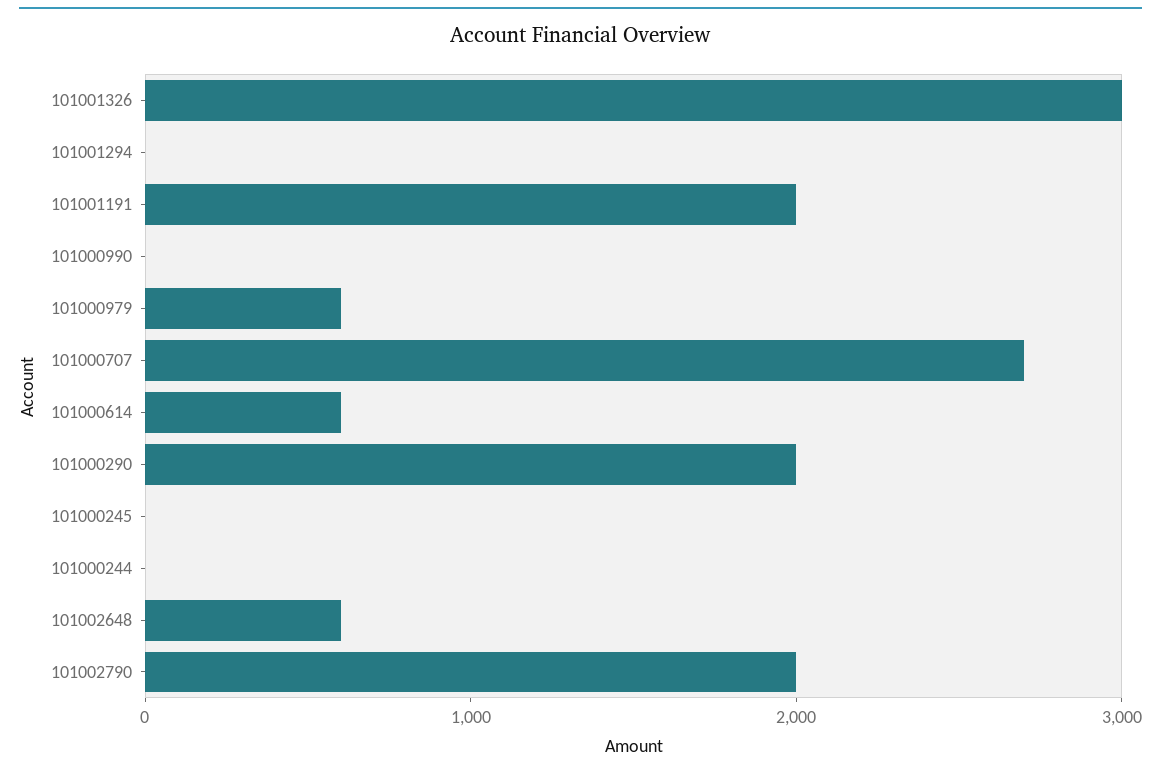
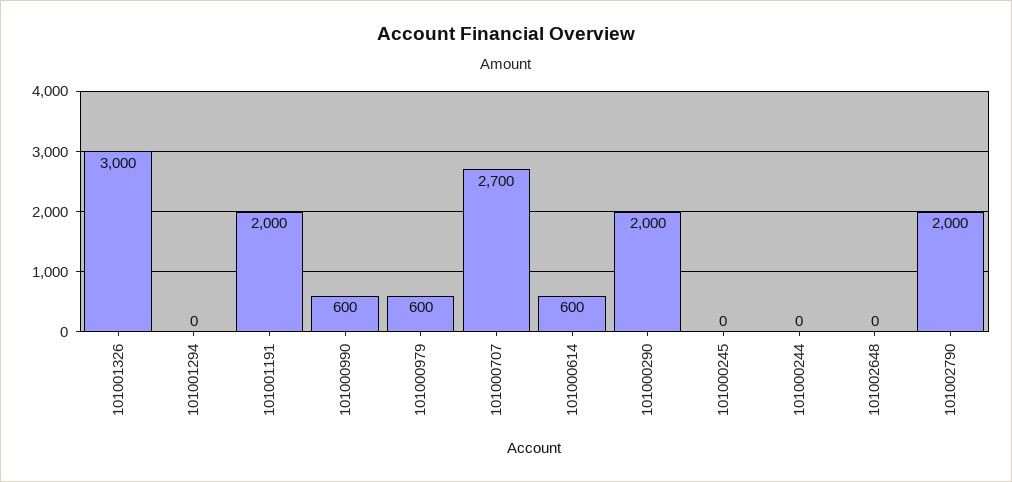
101000990: 0 -> 600
101002648: 600 -> 0

